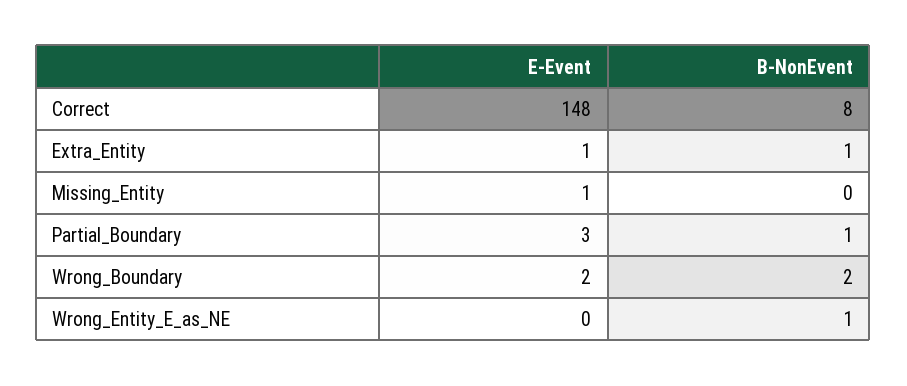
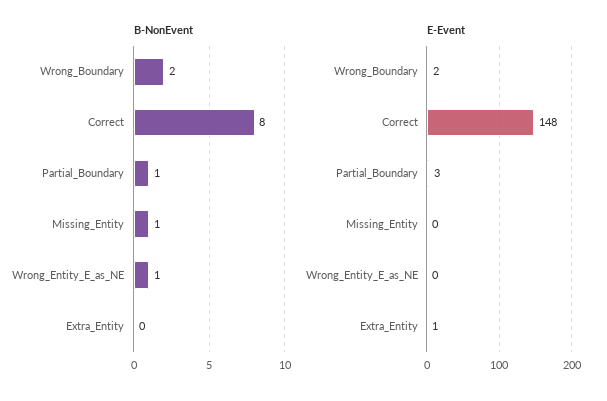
B-NonEvent, Extra_Entity: 1 -> 0
E-Event, Missing_Entity: 1 -> 0
B-NonEvent, Missing_Entity: 0 -> 1

